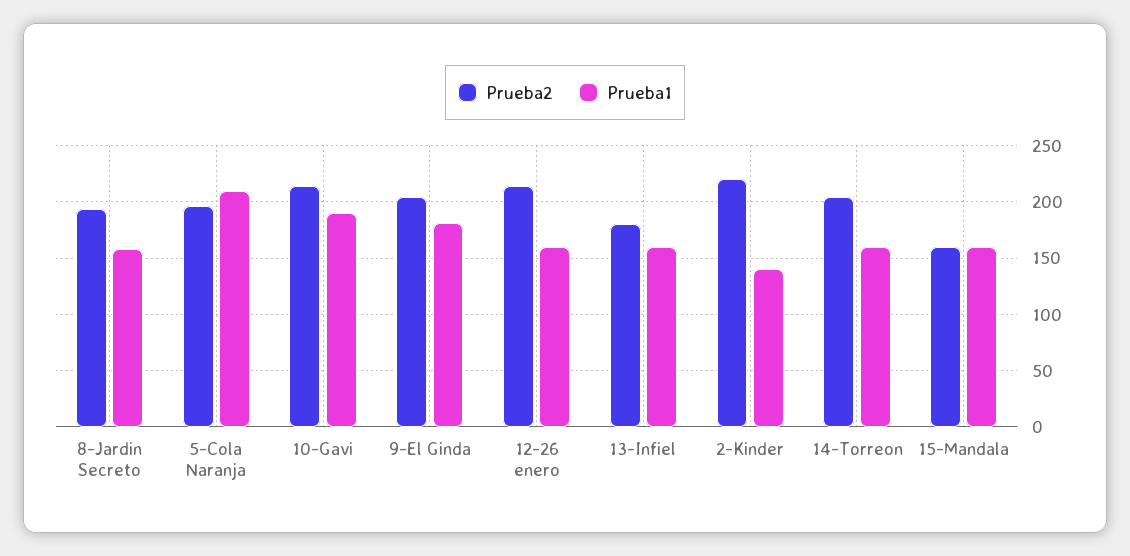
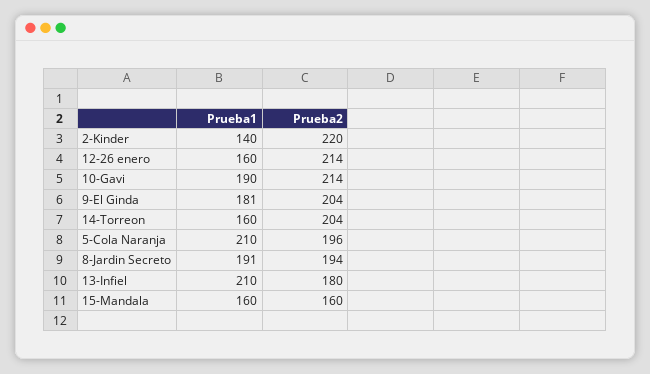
Prueba1, 8-Jardin Secreto: 160 -> 191
Prueba1, 13-Infiel: 160 -> 210

